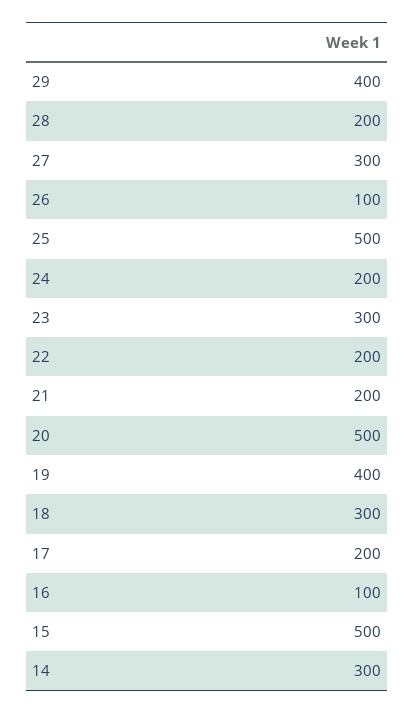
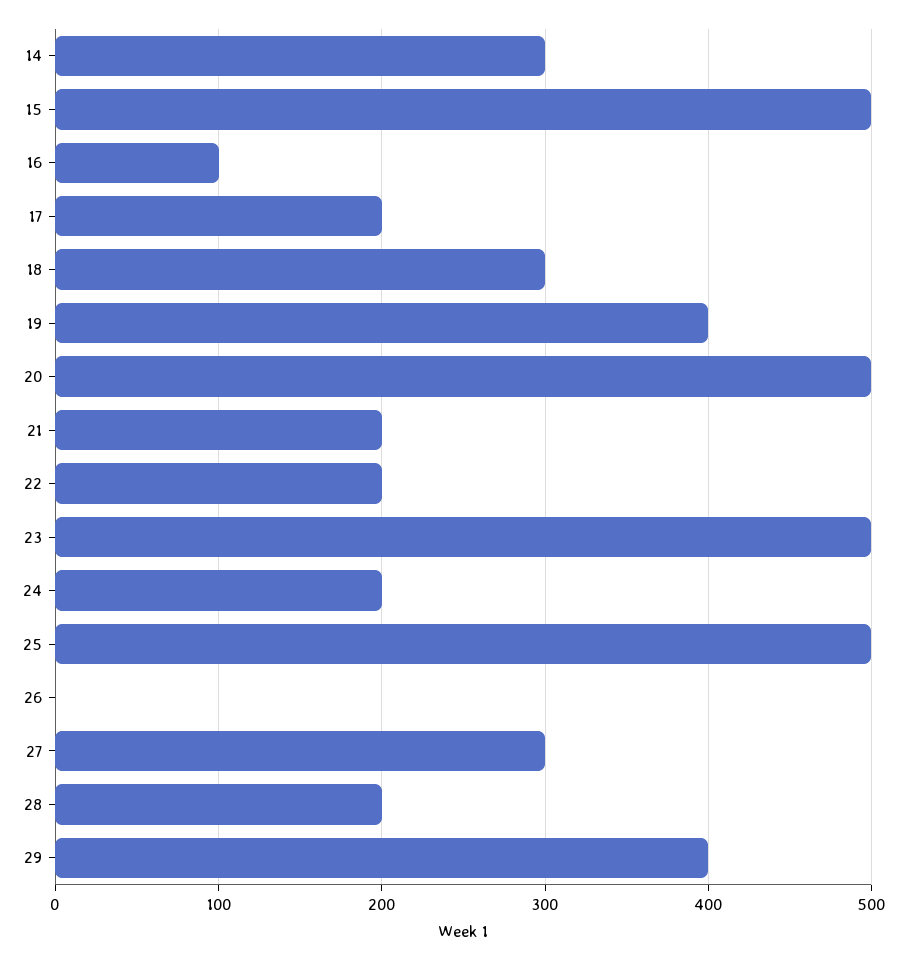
26: 100 -> 0
23: 300 -> 500

